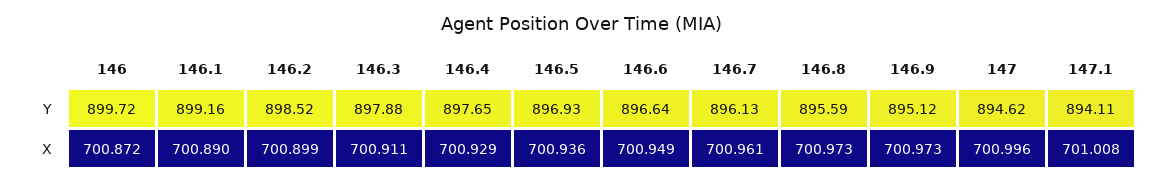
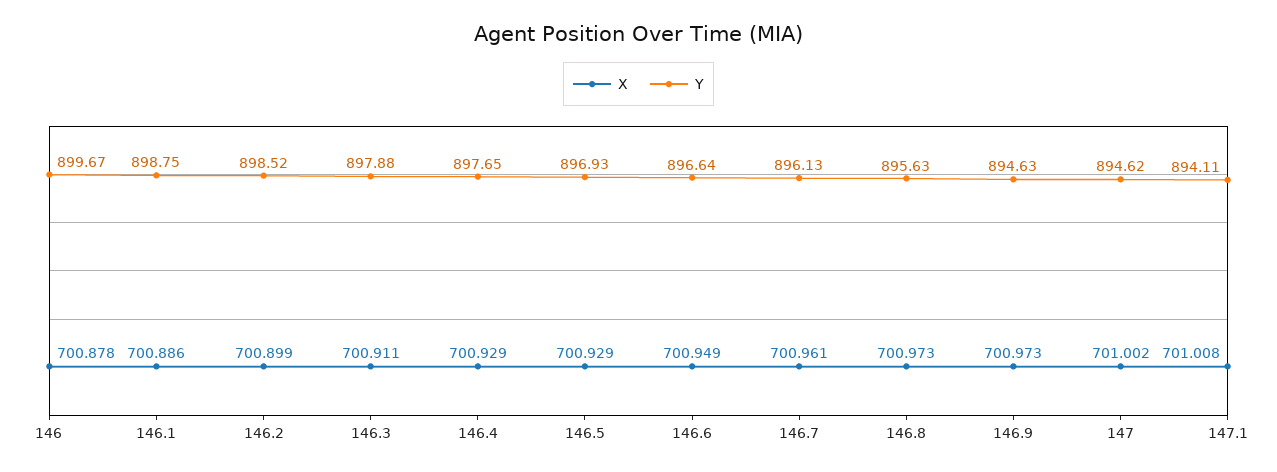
Y, 146: 899.72 -> 899.67
Y, 146.1: 899.16 -> 898.75
Y, 146.8: 895.59 -> 895.63
Y, 146.9: 895.12 -> 894.63
X, 146: 700.872 -> 700.878
X, 146.1: 700.89 -> 700.886
X, 146.5: 700.936 -> 700.929
X, 147: 700.996 -> 701.002

